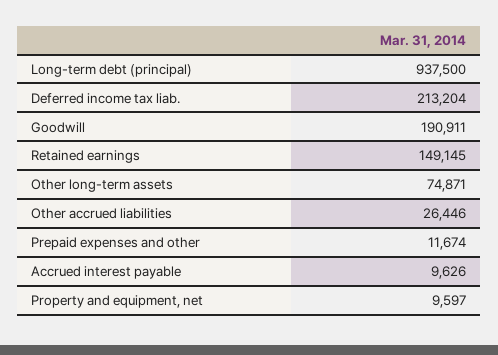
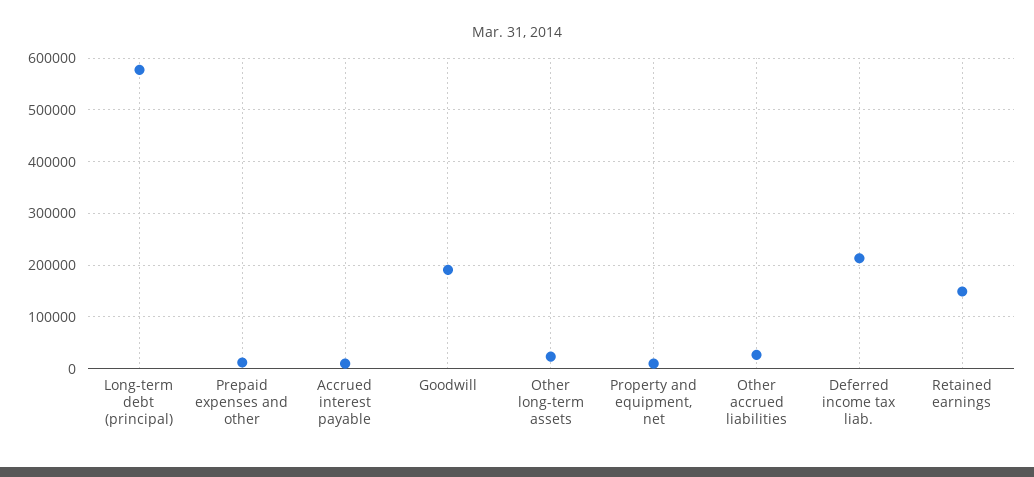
Long-term debt (principal): 937500 -> 580000
Other long-term assets: 74871 -> 20000

